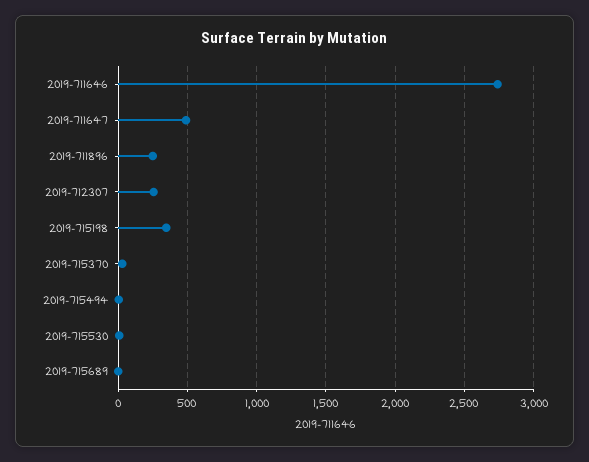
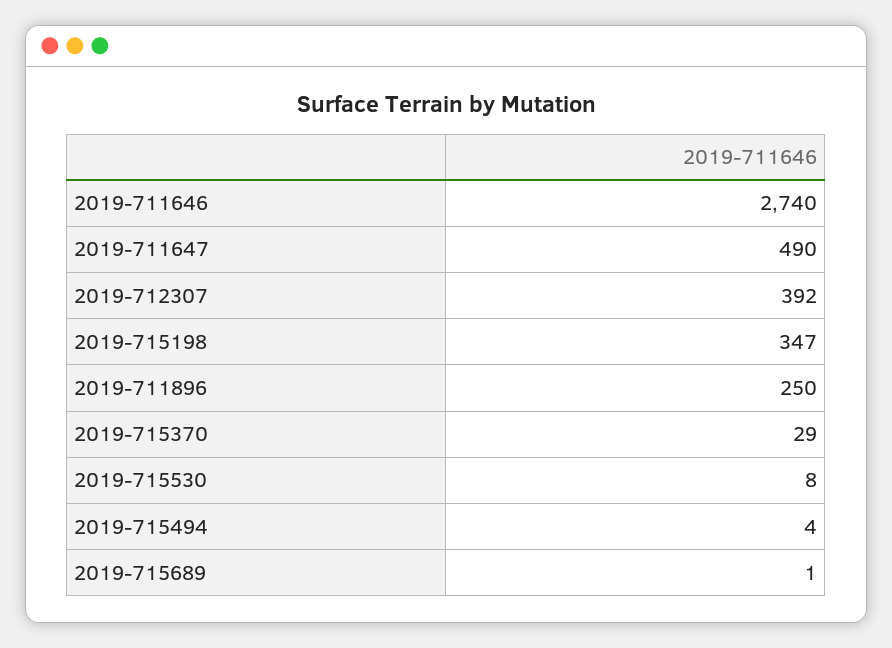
2019-712307: 250 -> 392

